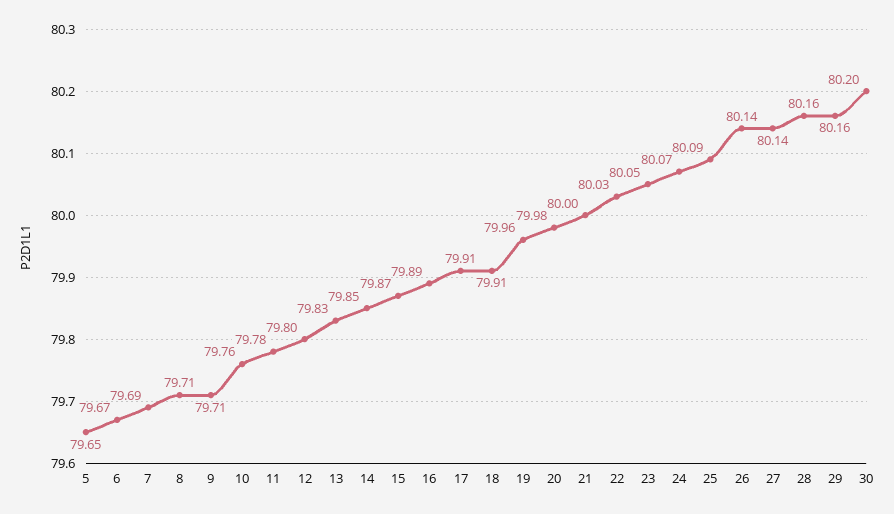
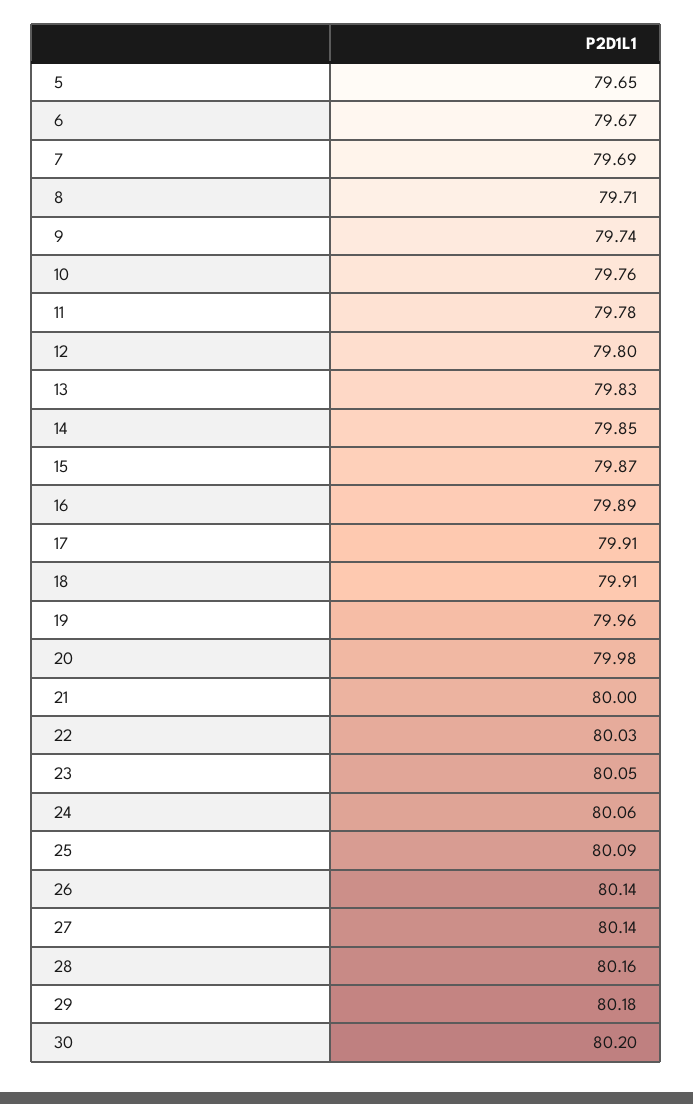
9: 79.71 -> 79.74
24: 80.07 -> 80.06
29: 80.16 -> 80.18

